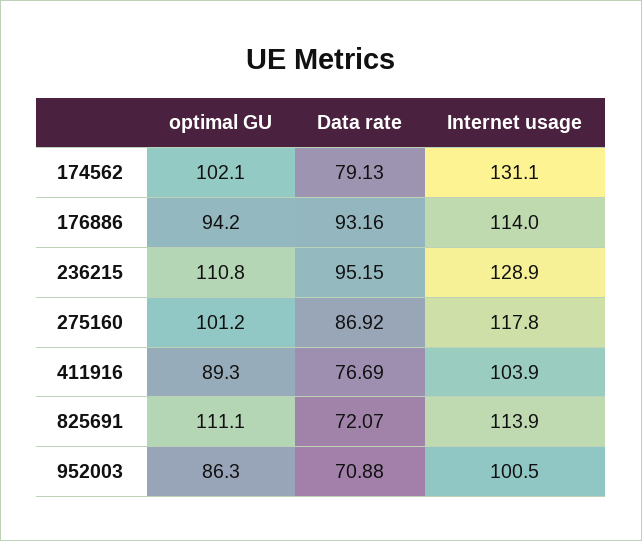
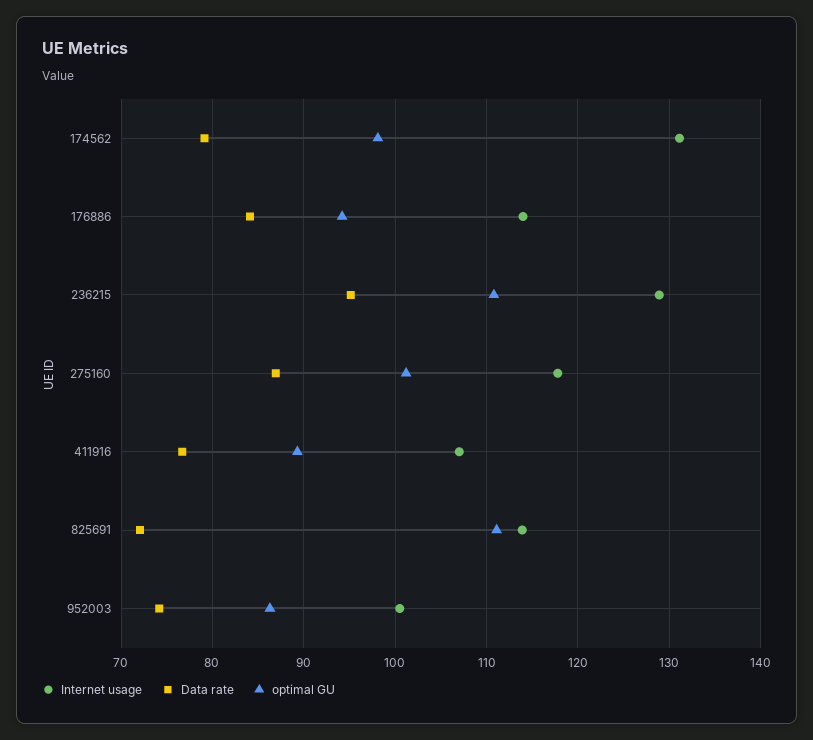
optimal GU, 174562: 102.1 -> 98
Data rate, 176886: 93.16 -> 84
Internet usage, 411916: 103.9 -> 107
Data rate, 952003: 70.88 -> 74

